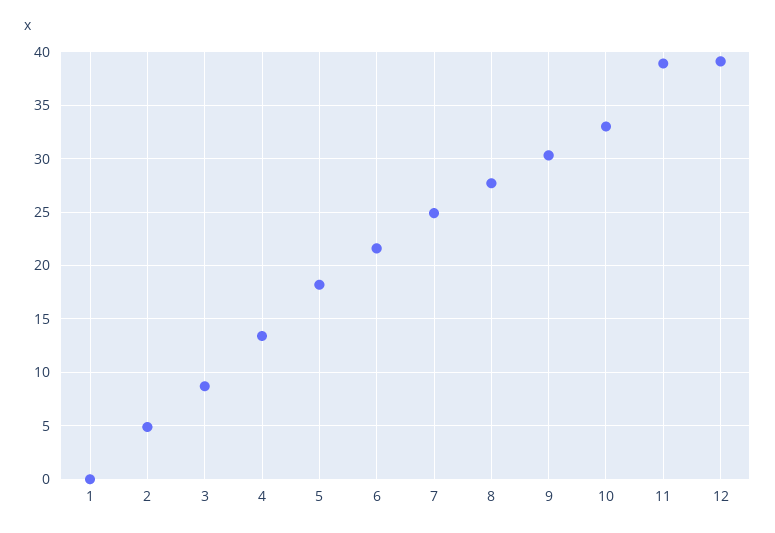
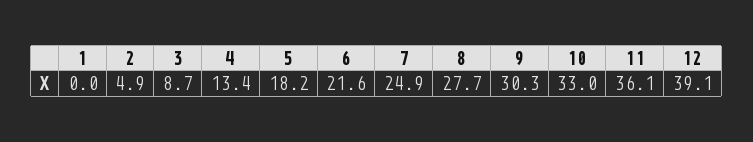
11: 39 -> 36.1

